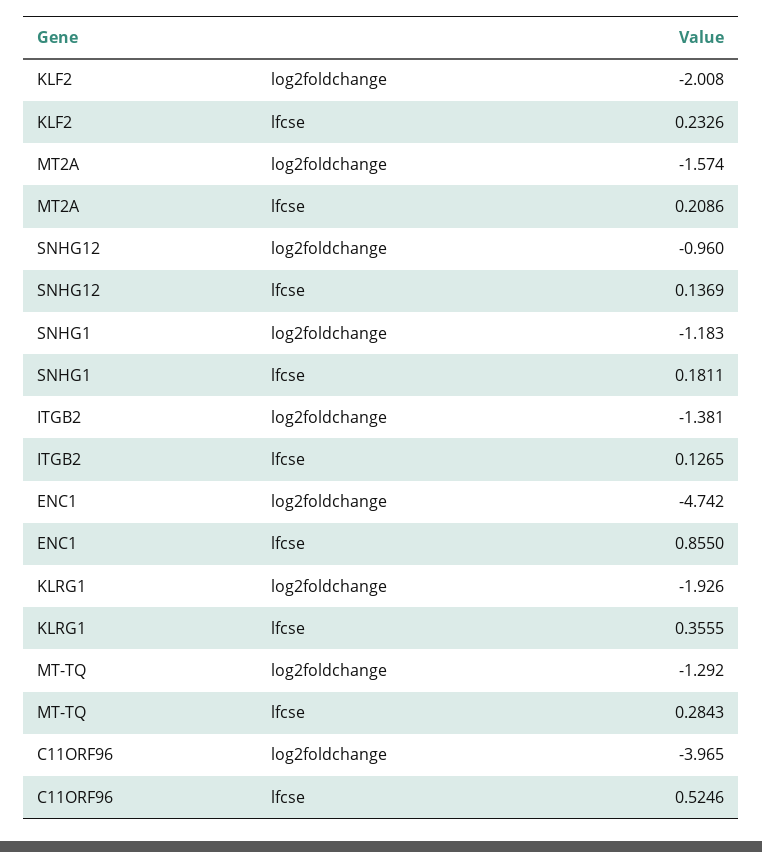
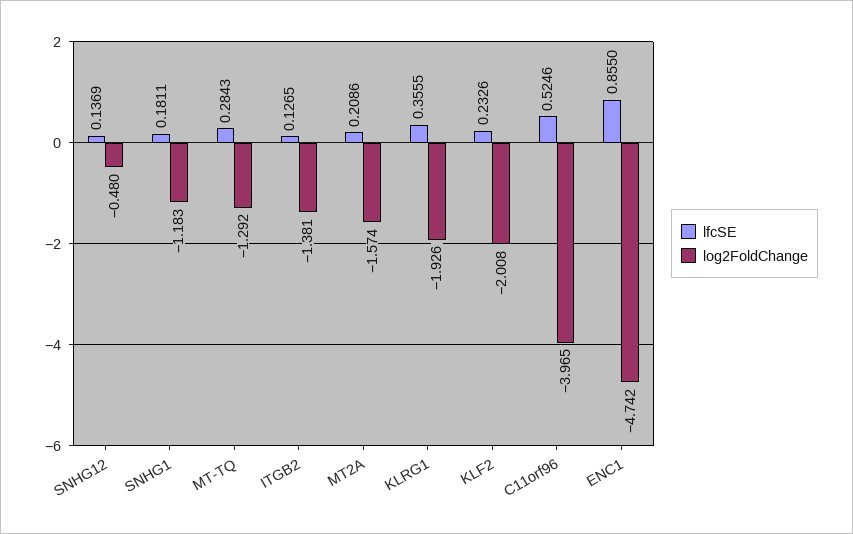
log2foldchange, SNHG12: -0.96 -> -0.48

